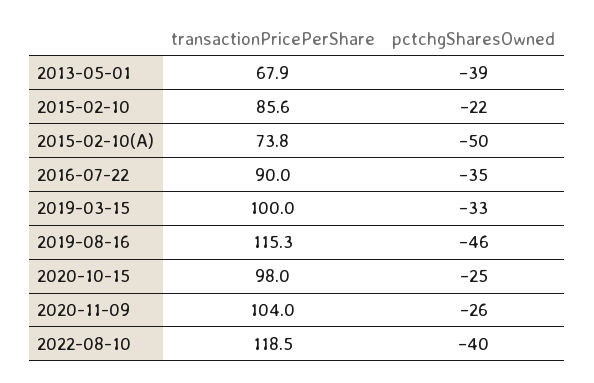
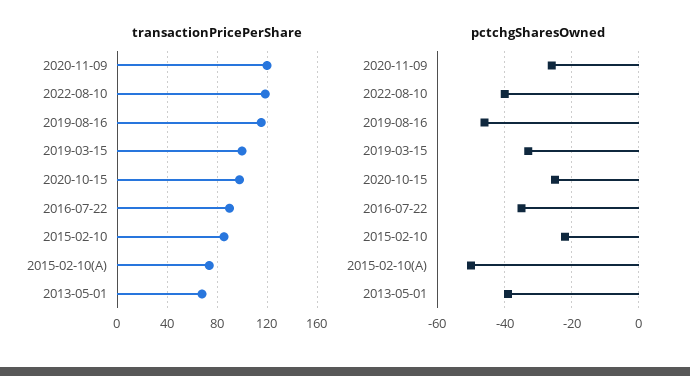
transactionPricePerShare, 2020-11-09: 104 -> 120

